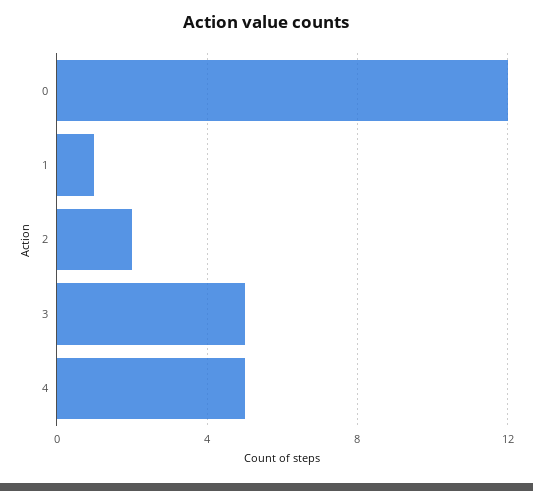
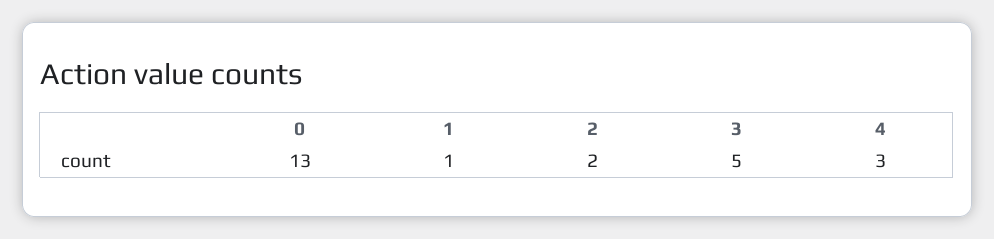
0: 12 -> 13
4: 5 -> 3

